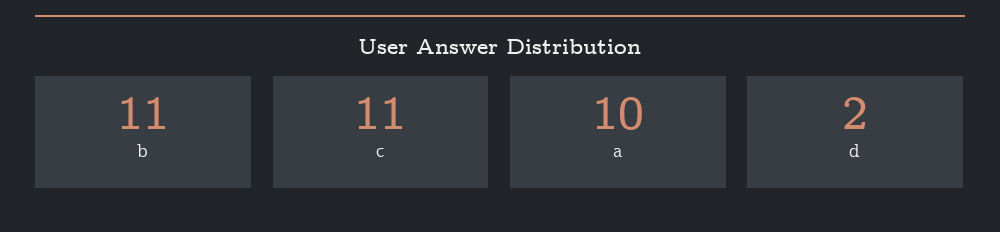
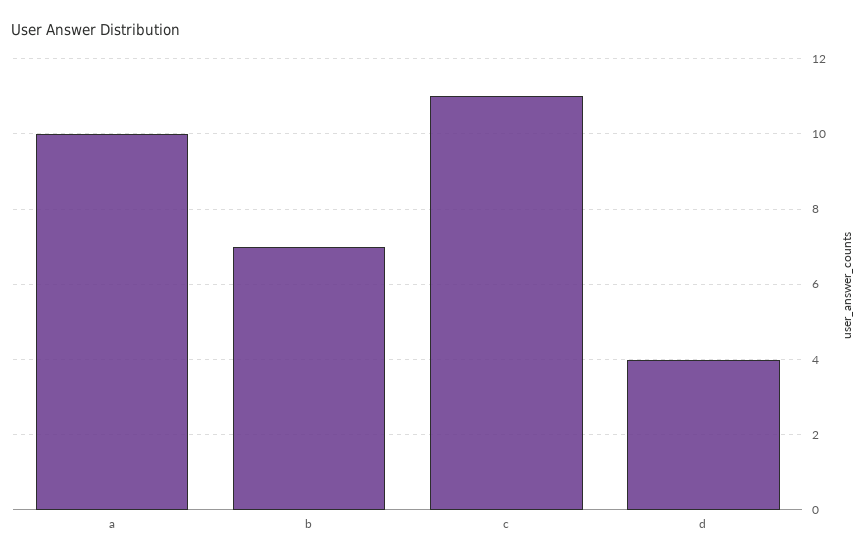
b: 11 -> 7
d: 2 -> 4

